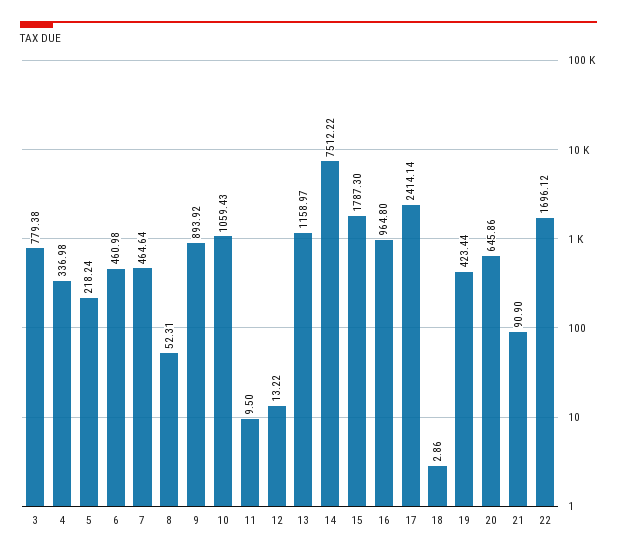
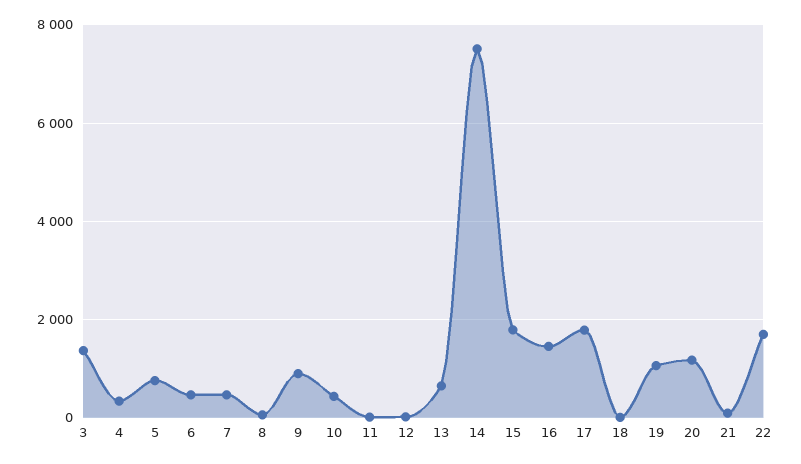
3: 779.38 -> 1400
5: 218.24 -> 800
10: 1059.43 -> 400
13: 1158.97 -> 600
16: 964.8 -> 1400
17: 2414.14 -> 1800
19: 423.44 -> 1000
20: 645.86 -> 1200

